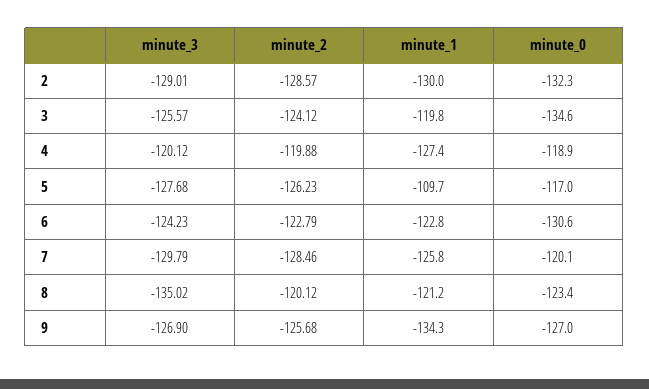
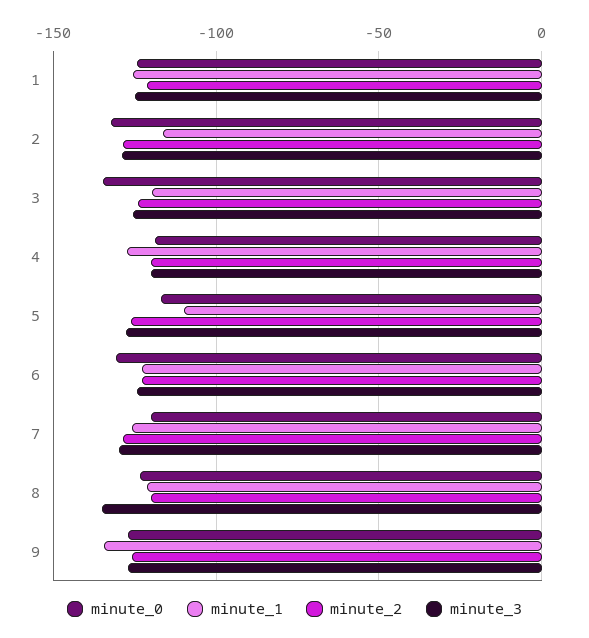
minute_1, 2: -130 -> -115
minute_0, 1: none -> -125
minute_1, 1: none -> -125
minute_2, 1: none -> -120
minute_3, 1: none -> -125

